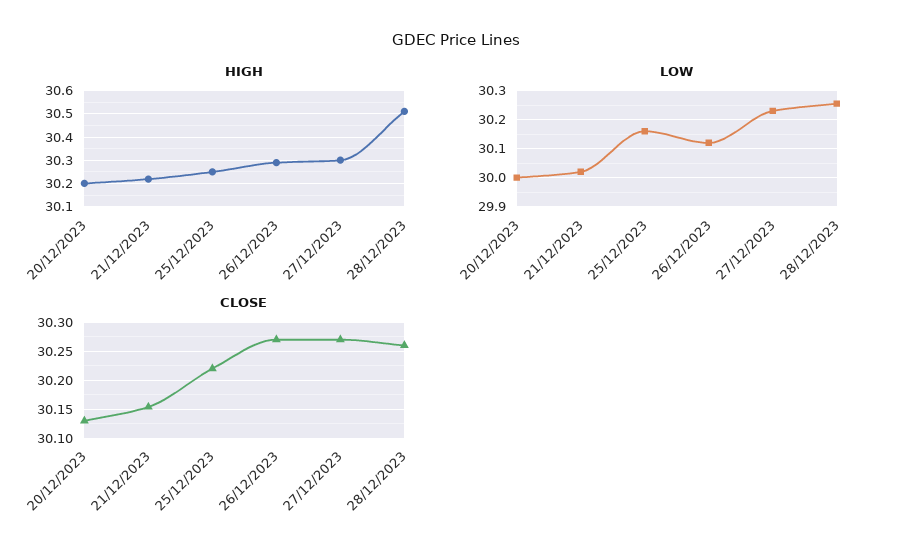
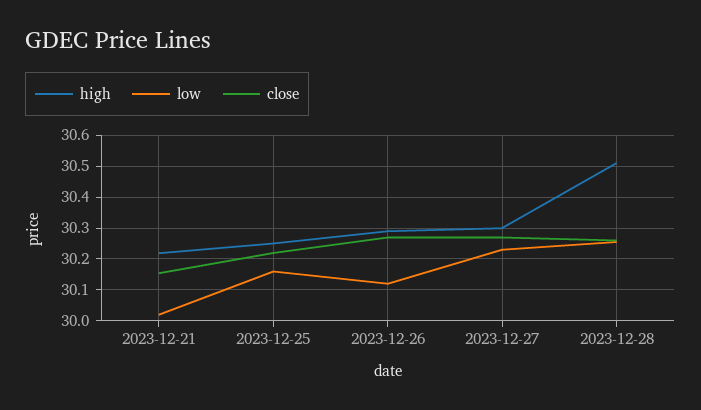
HIGH, 20/12/2023: 30.2 -> none
LOW, 20/12/2023: 30 -> none
CLOSE, 20/12/2023: 30.125 -> none

